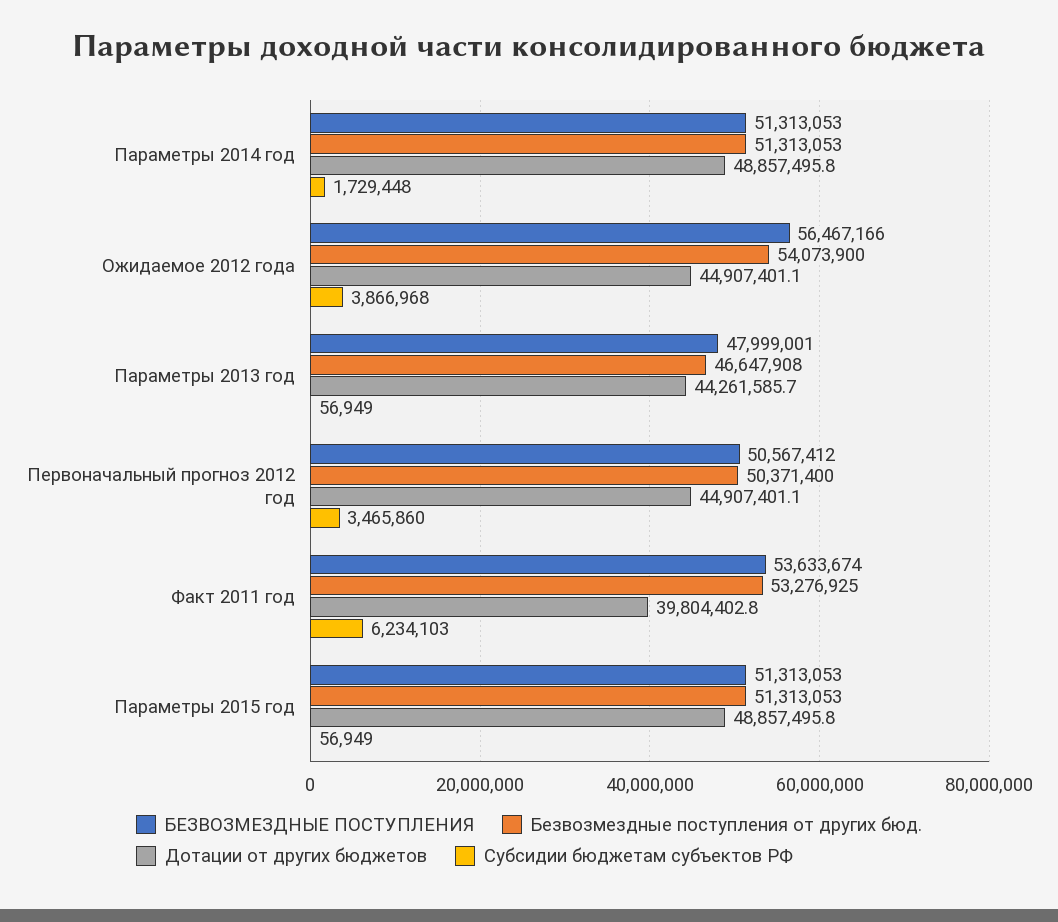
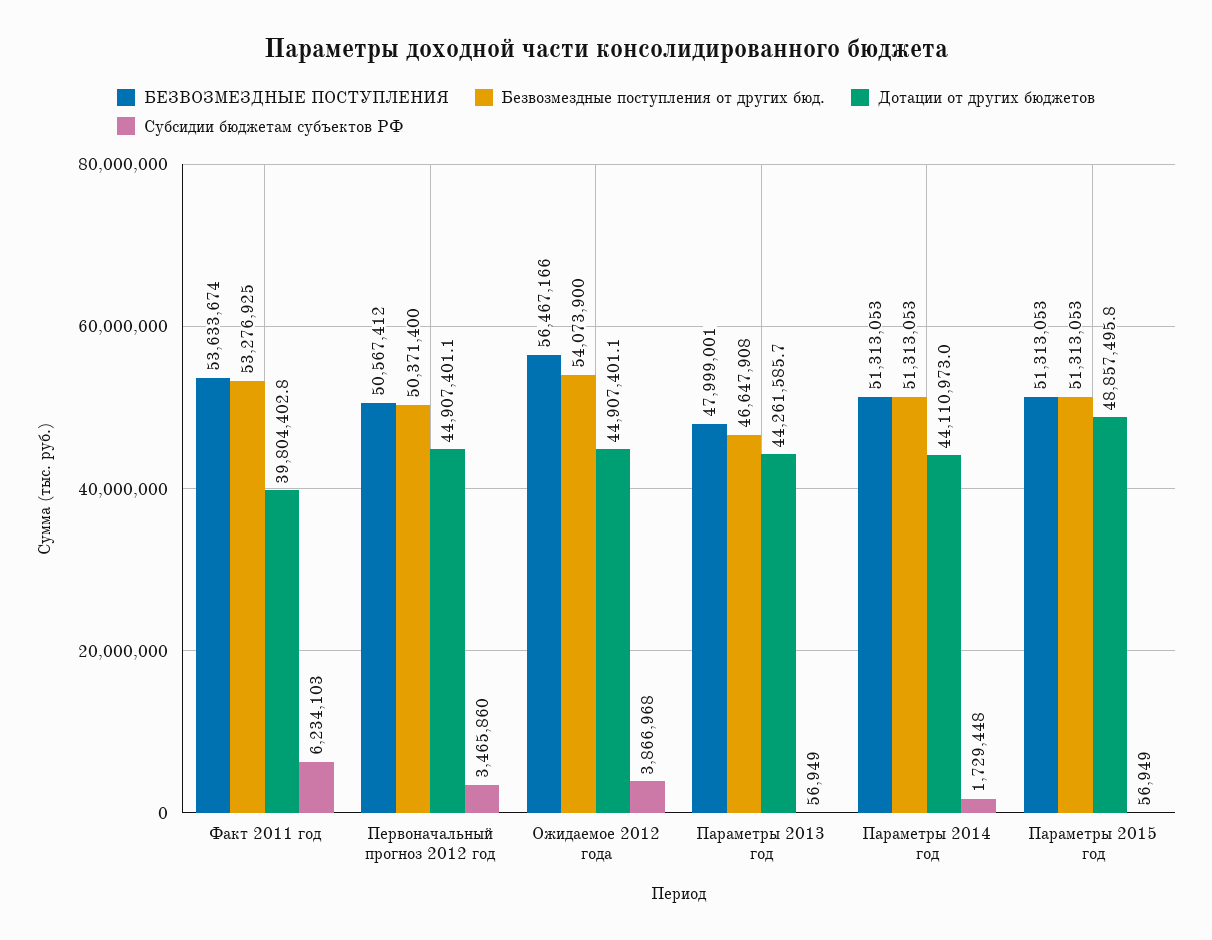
Дотации от других бюджетов, Параметры 2014 год: 48857495.8 -> 44110973

